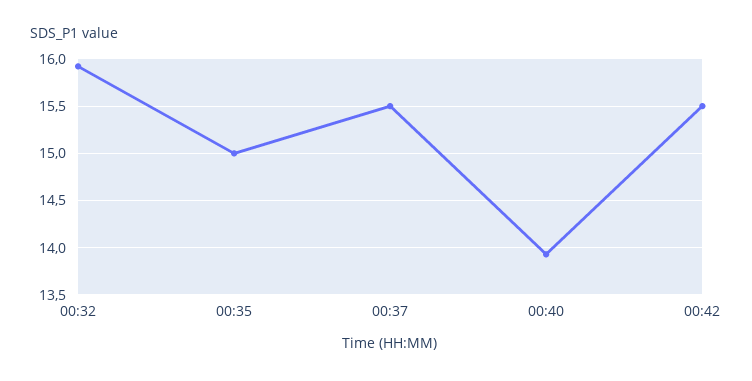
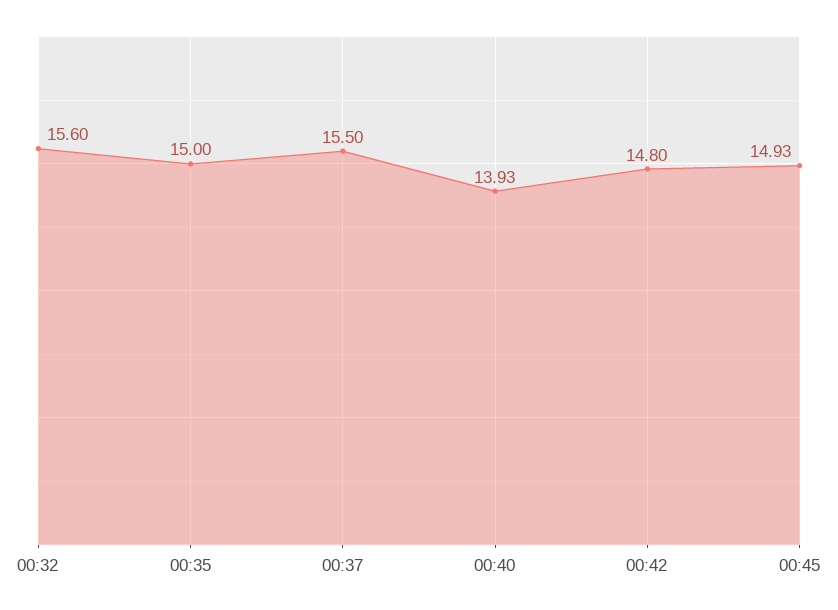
00:32: 15.9 -> 15.6
00:42: 15.5 -> 14.8
00:45: none -> 14.93

